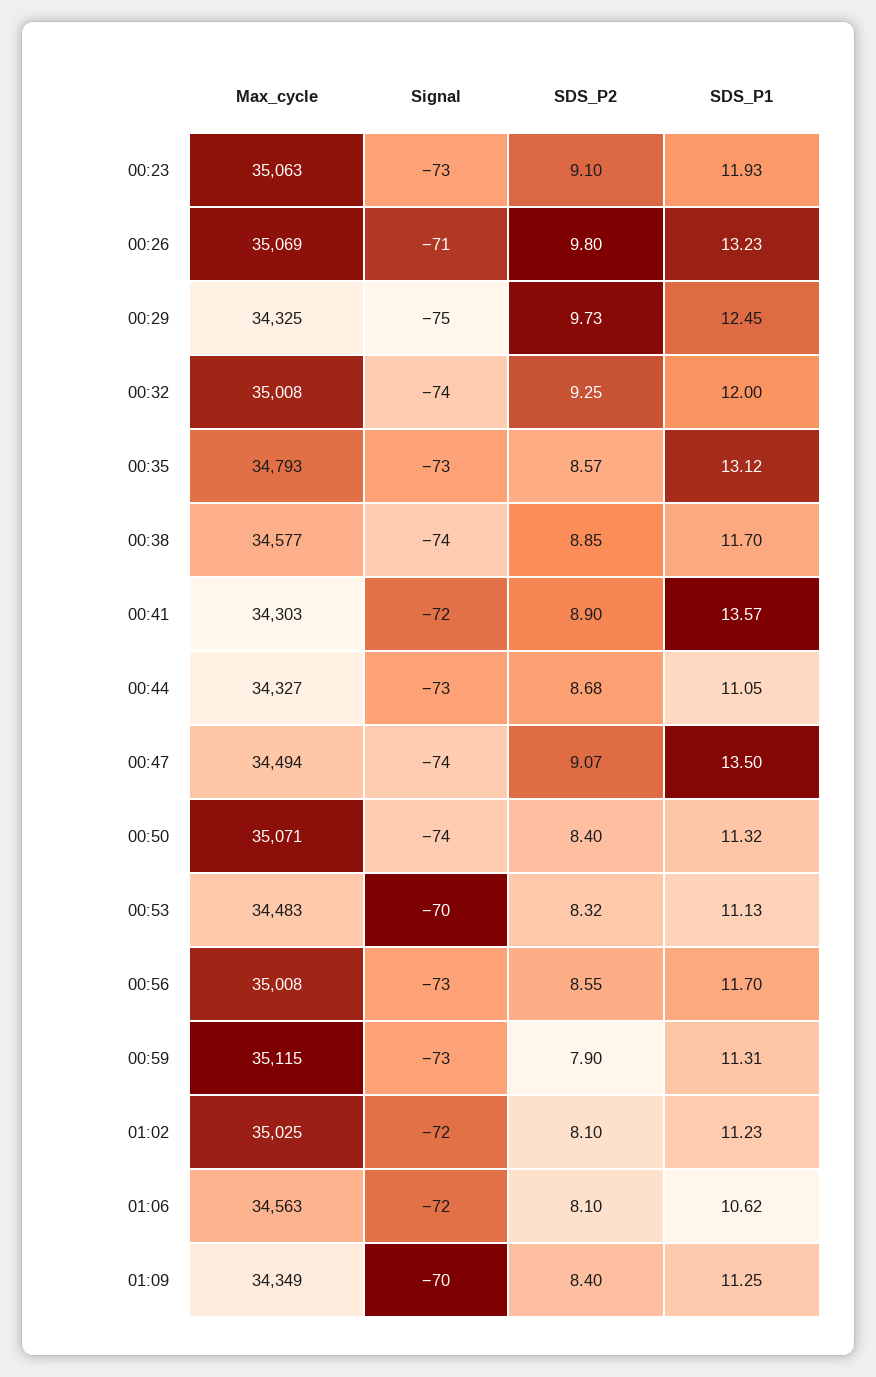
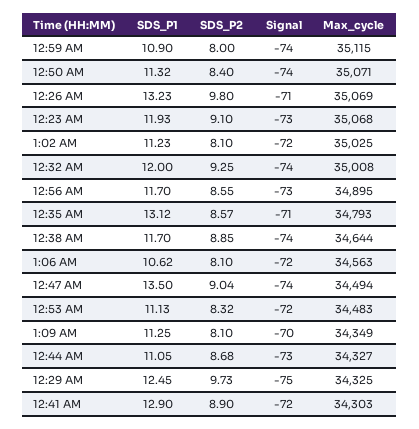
Max_cycle, 00:23: 35063 -> 35068
Signal, 00:35: -73 -> -71
Max_cycle, 00:38: 34577 -> 34644
SDS_P1, 00:41: 13.57 -> 12.9
SDS_P2, 00:47: 9.07 -> 9.04
Signal, 00:53: -70 -> -72
Max_cycle, 00:56: 35008 -> 34895
Signal, 00:59: -73 -> -74
SDS_P2, 00:59: 7.9 -> 8
SDS_P1, 00:59: 11.31 -> 10.9
SDS_P2, 01:09: 8.4 -> 8.1

